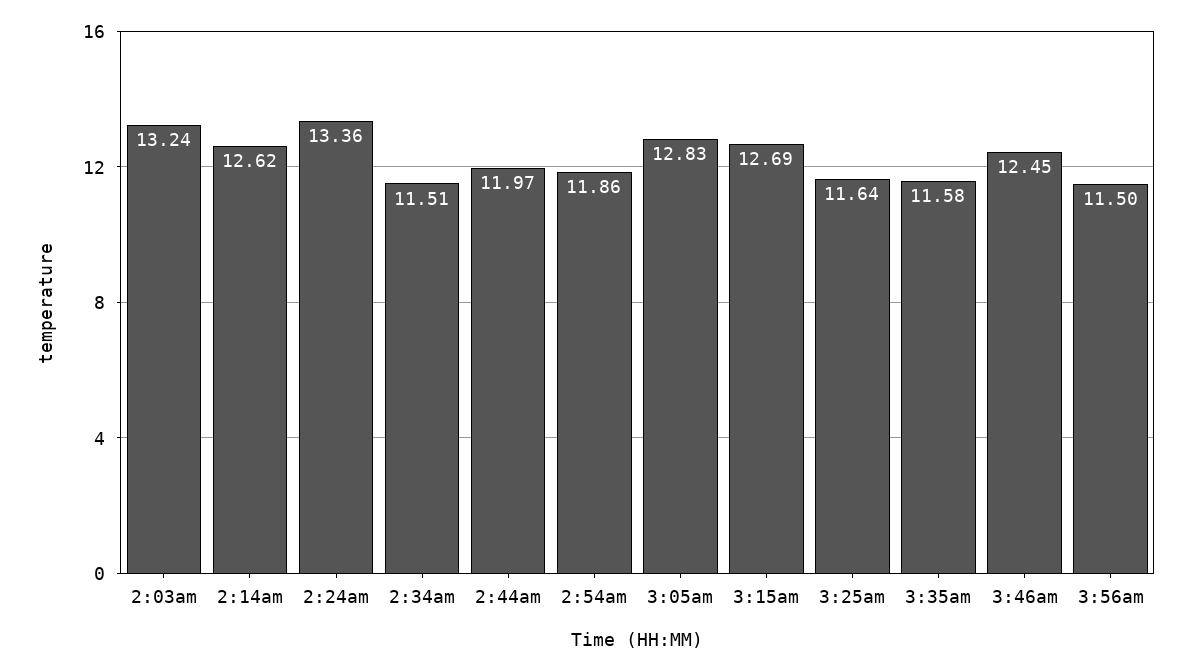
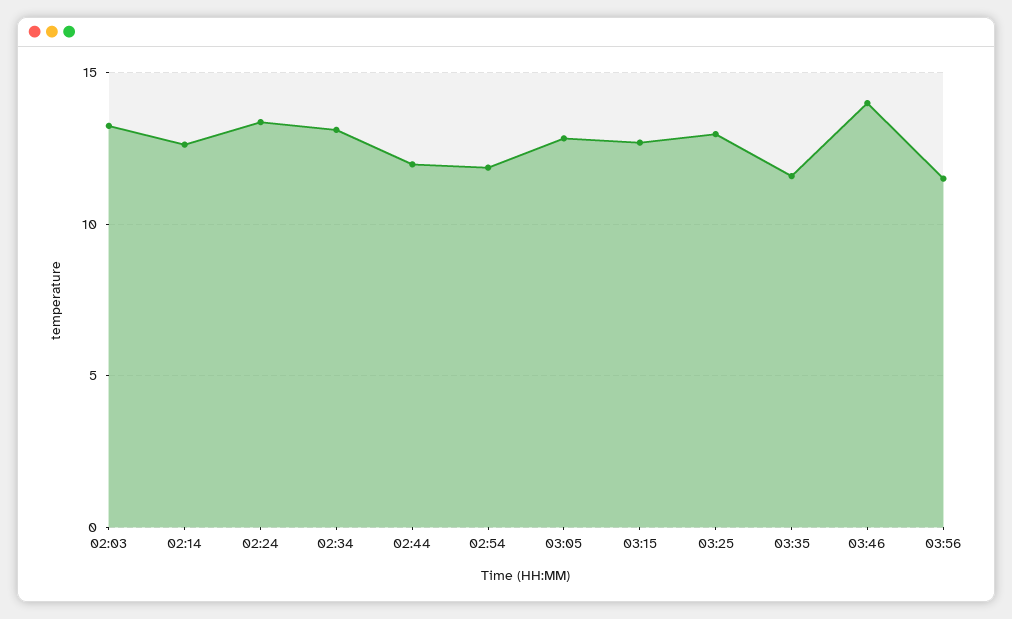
2:34am: 11.51 -> 13
3:25am: 11.64 -> 13
3:46am: 12.45 -> 14

